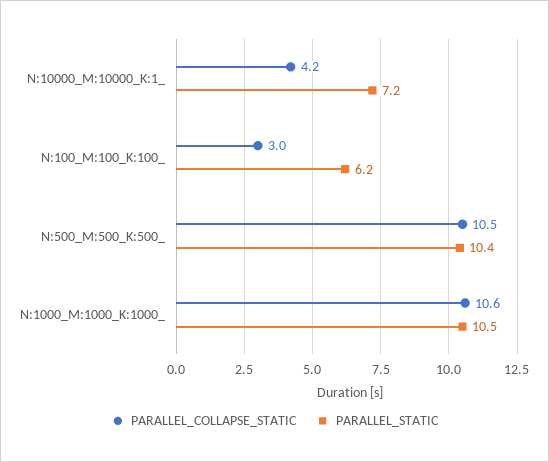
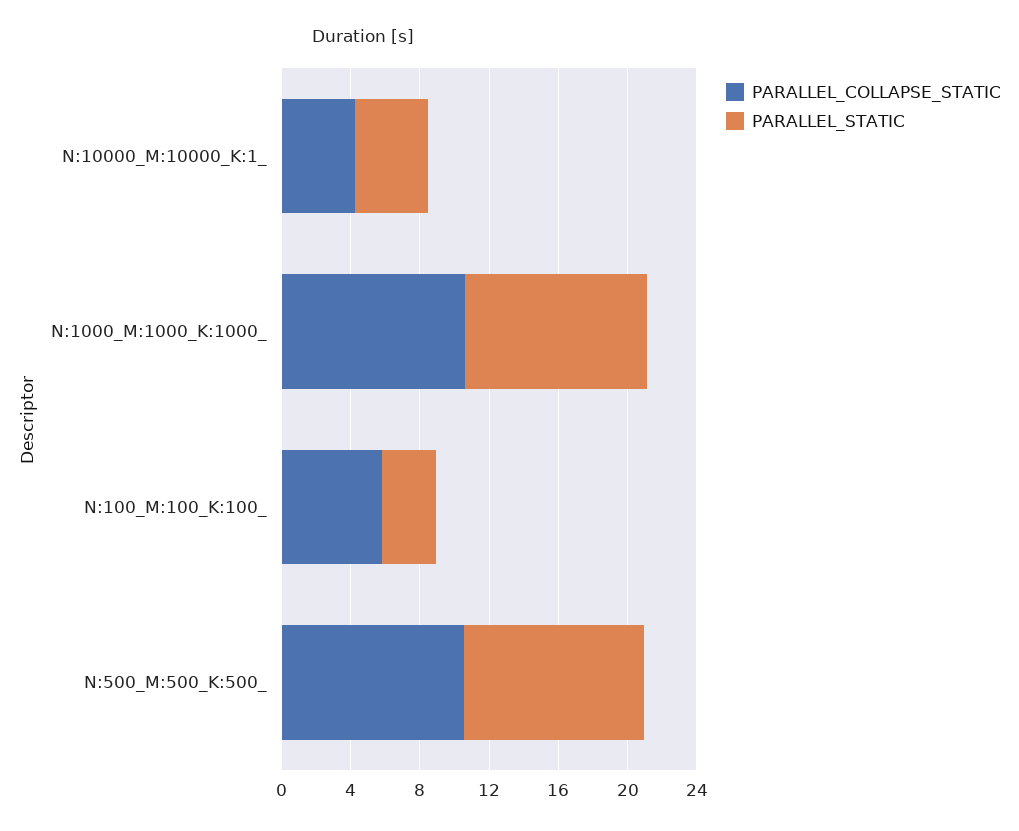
PARALLEL_STATIC, N:10000_M:10000_K:1_: 7.2 -> 4
PARALLEL_COLLAPSE_STATIC, N:100_M:100_K:100_: 3 -> 6
PARALLEL_STATIC, N:100_M:100_K:100_: 6.2 -> 3

